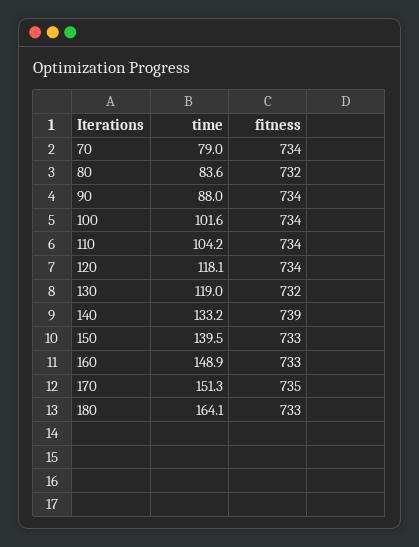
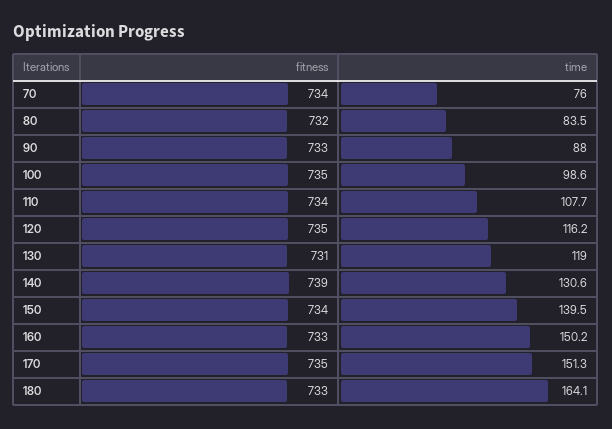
time, 70: 79 -> 76
time, 80: 83.6 -> 83.5
fitness, 90: 734 -> 733
time, 100: 101.6 -> 98.6
fitness, 100: 734 -> 735
time, 110: 104.2 -> 107.7
time, 120: 118.1 -> 116.2
fitness, 120: 734 -> 735
fitness, 130: 732 -> 731
time, 140: 133.2 -> 130.6
fitness, 150: 733 -> 734
time, 160: 148.9 -> 150.2

